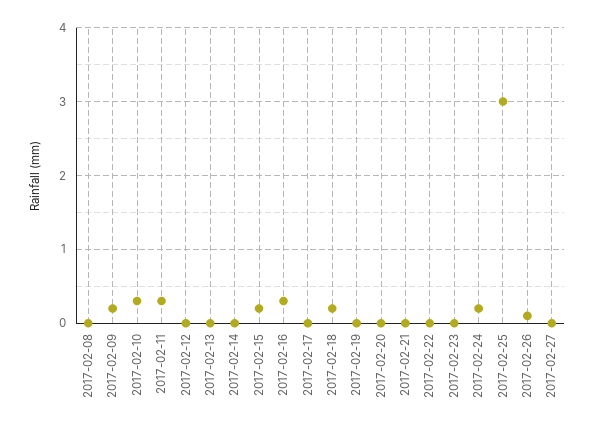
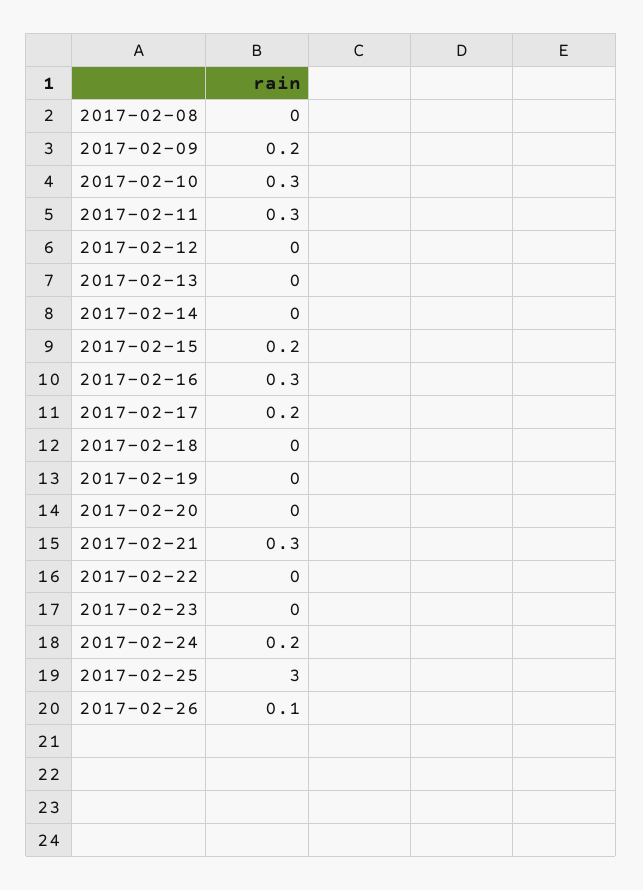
2017-02-17: 0 -> 0.2
2017-02-18: 0.2 -> 0
2017-02-21: 0 -> 0.3
2017-02-27: 0 -> none

